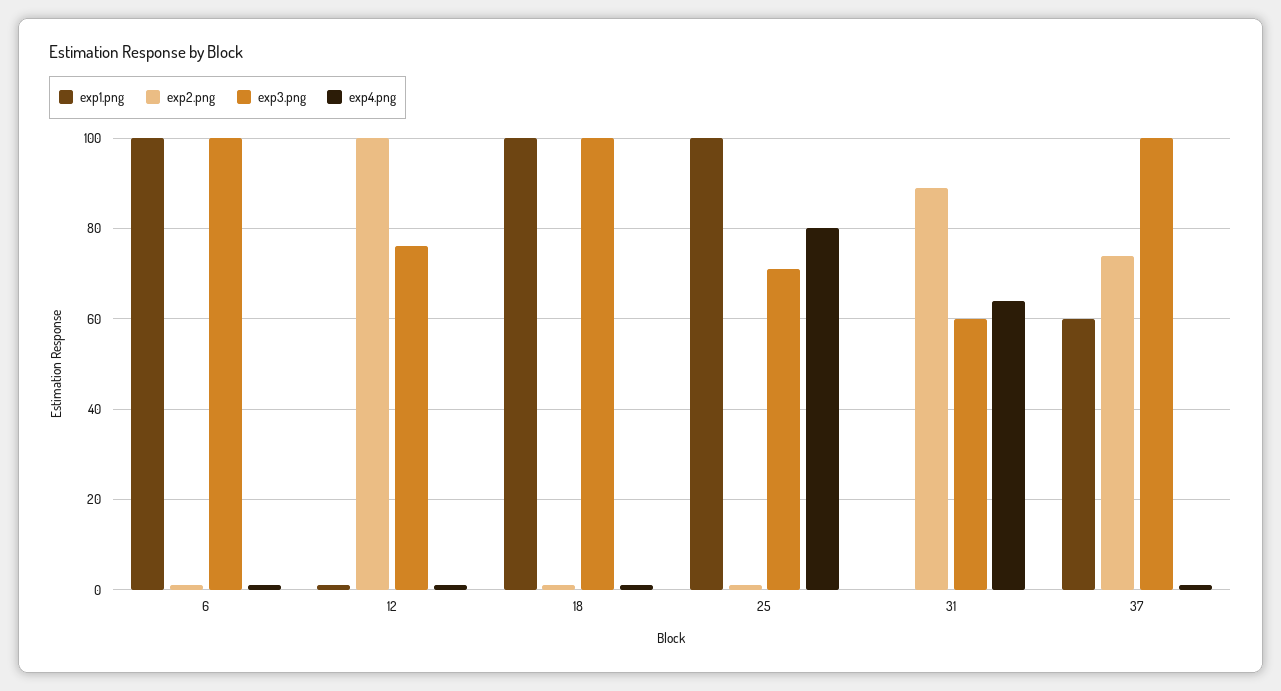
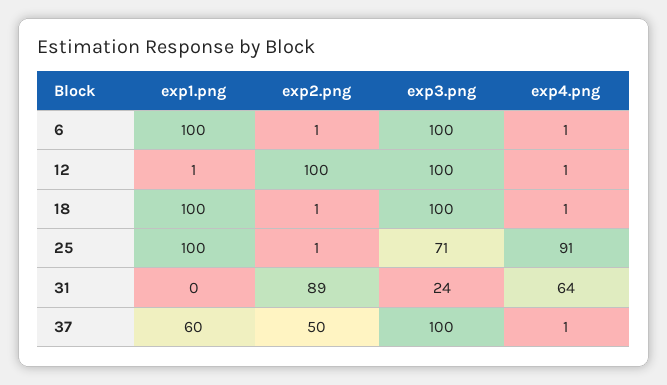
exp3.png, 12: 75 -> 100
exp4.png, 25: 80 -> 91
exp3.png, 31: 60 -> 24
exp2.png, 37: 75 -> 50

